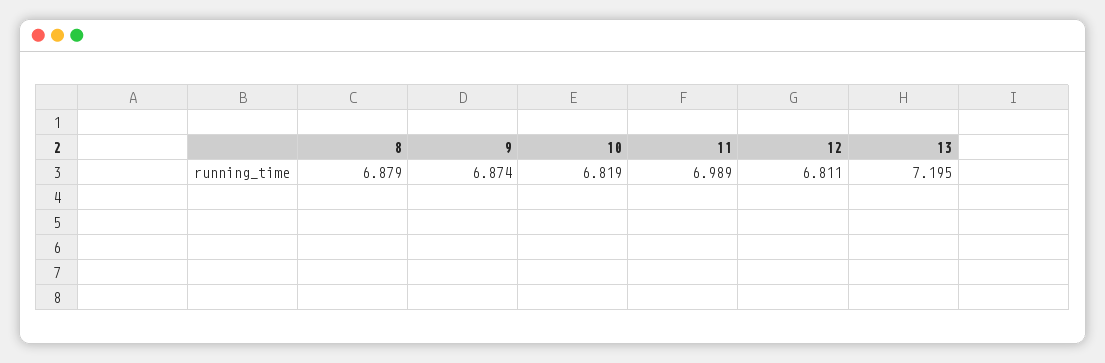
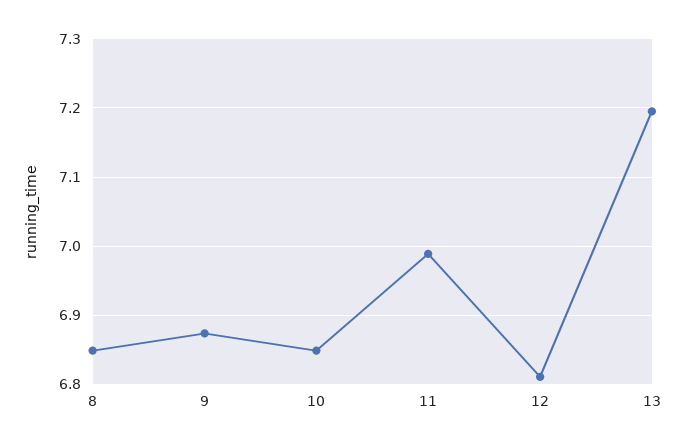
8: 6.879 -> 6.85
10: 6.819 -> 6.85

